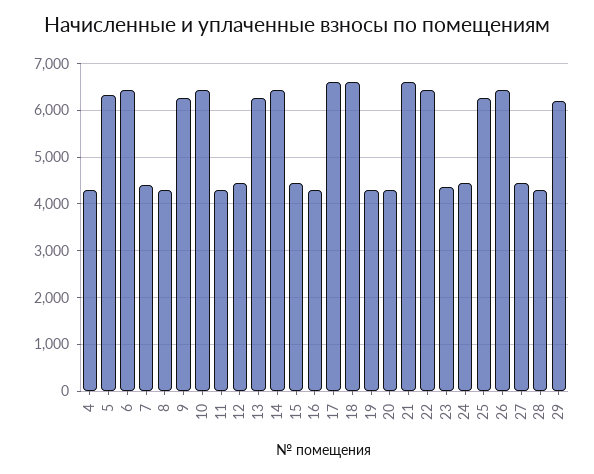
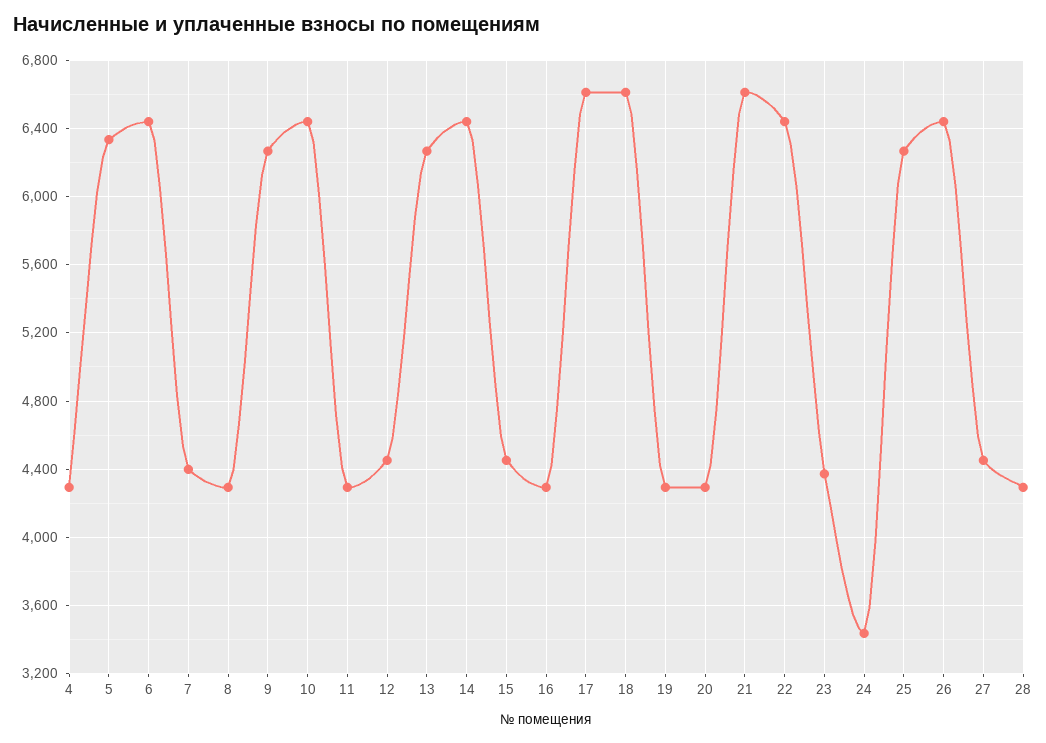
24: 4400 -> 3450
29: 6200 -> none

